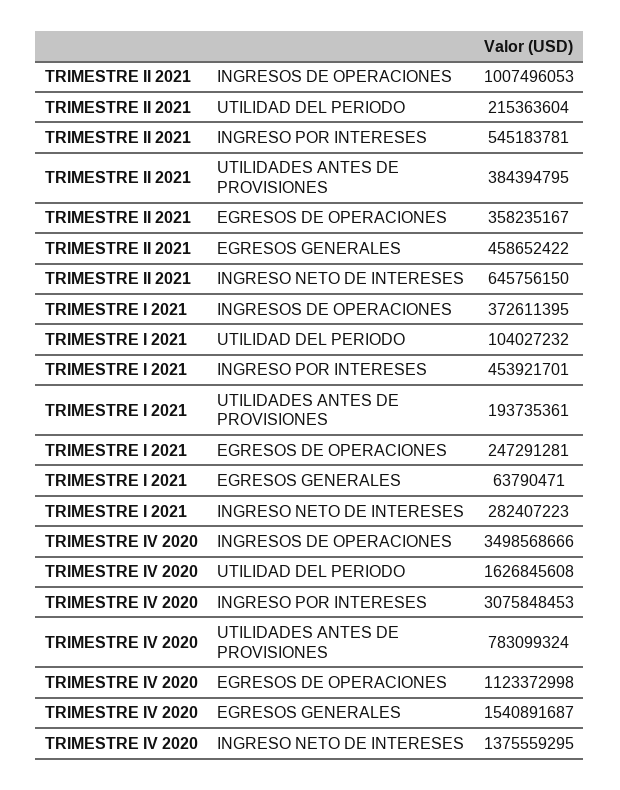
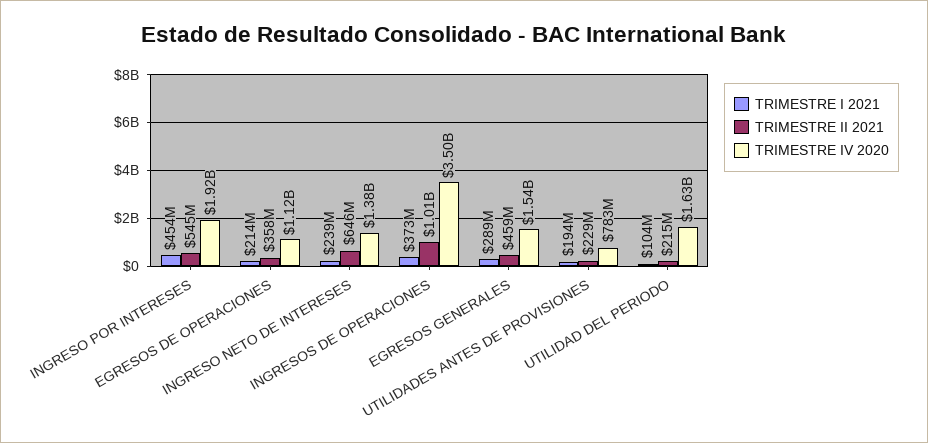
TRIMESTRE II 2021, UTILIDADES ANTES DE PROVISIONES: 384394795 -> 229000000
TRIMESTRE I 2021, EGRESOS DE OPERACIONES: 247291281 -> 214000000
TRIMESTRE I 2021, EGRESOS GENERALES: 63790471 -> 289000000
TRIMESTRE I 2021, INGRESO NETO DE INTERESES: 282407223 -> 239000000
TRIMESTRE IV 2020, INGRESO POR INTERESES: 3075848453 -> 1920000000

